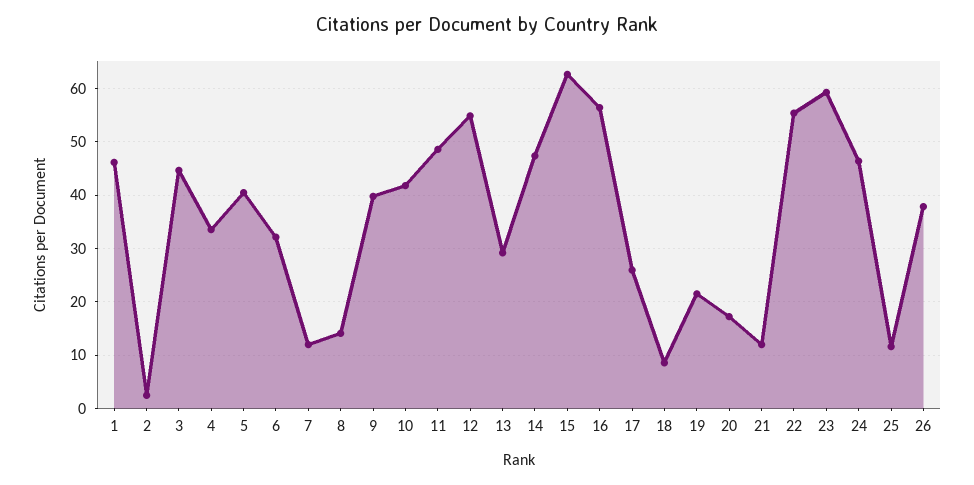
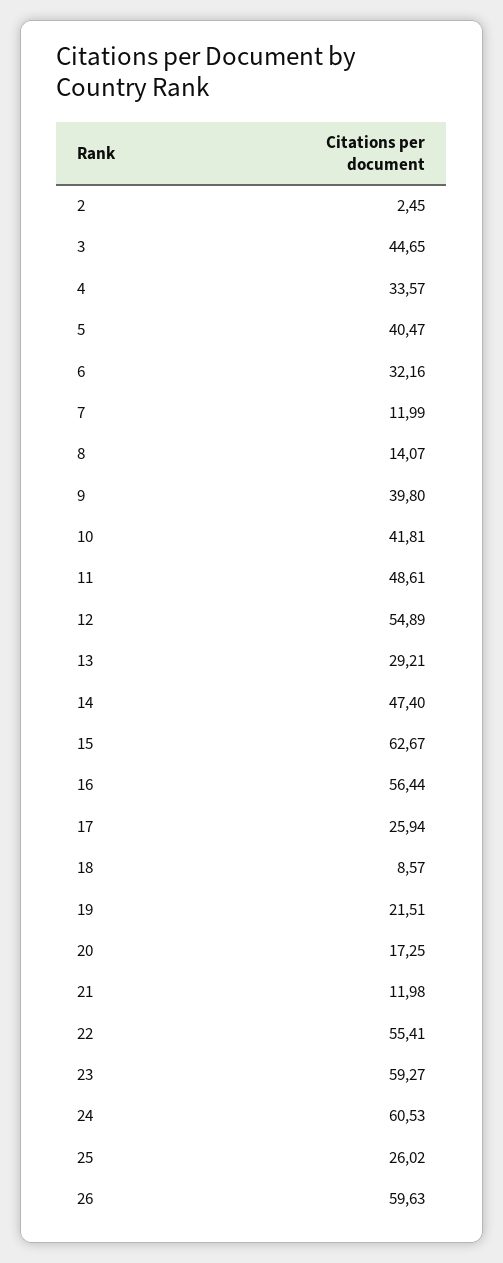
1: 46 -> none
24: 46 -> 60.53
25: 12 -> 26.02
26: 38 -> 59.63

